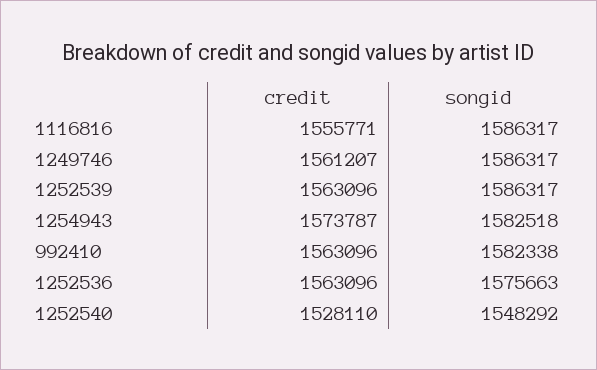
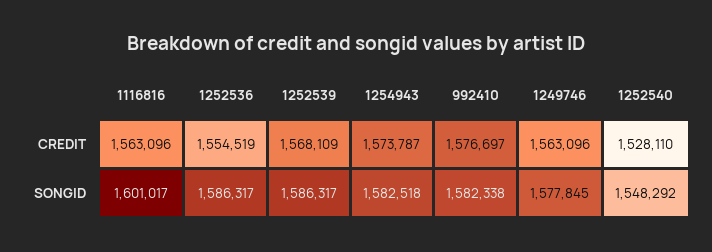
credit, 1116816: 1555771 -> 1563096
songid, 1116816: 1586317 -> 1601017
credit, 1249746: 1561207 -> 1563096
songid, 1249746: 1586317 -> 1577845
credit, 1252539: 1563096 -> 1568109
credit, 992410: 1563096 -> 1576697
credit, 1252536: 1563096 -> 1554519
songid, 1252536: 1575663 -> 1586317

